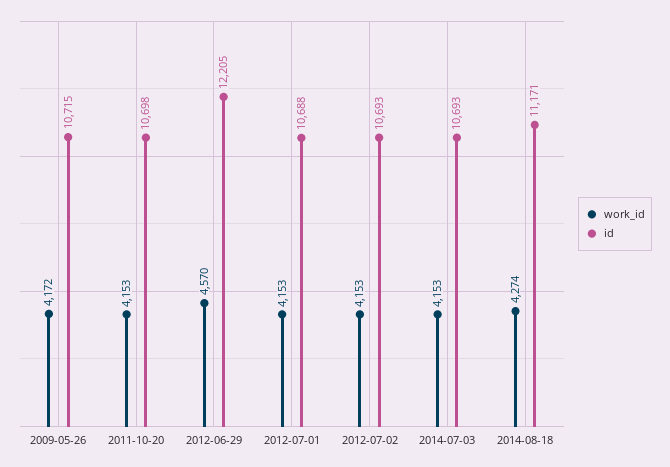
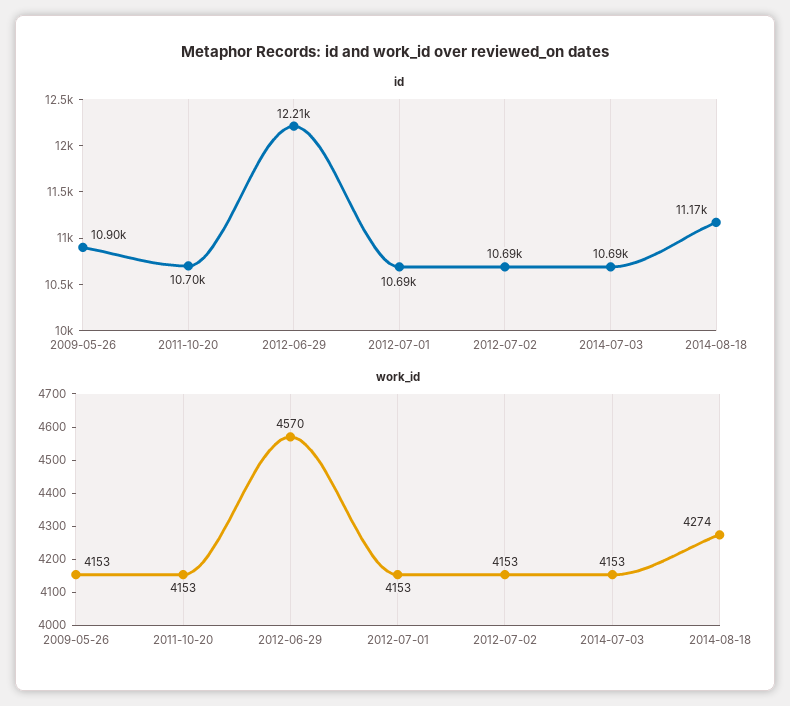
work_id, 2009-05-26: 4172 -> 4153
id, 2009-05-26: 10715 -> 10900

